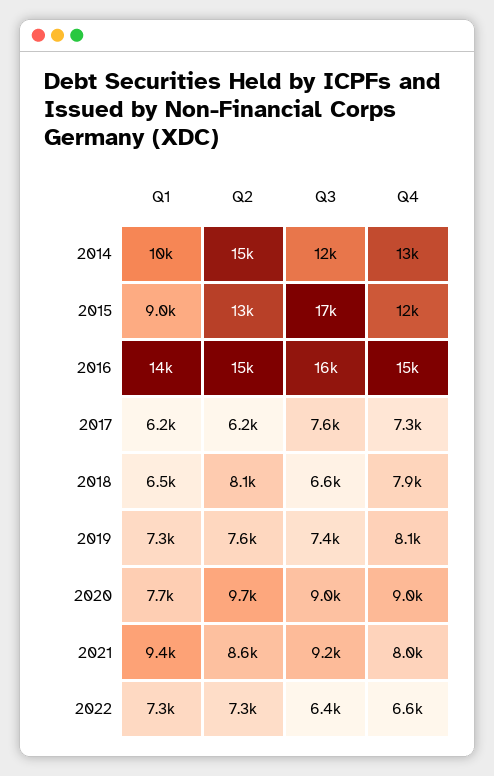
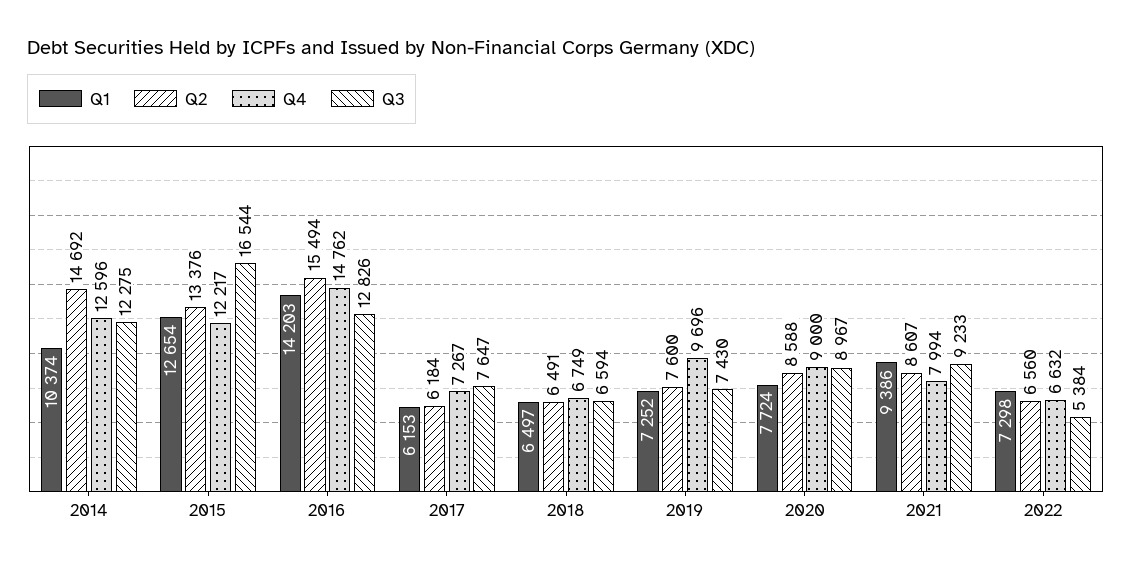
Q1, 2015: 9000 -> 12654
Q3, 2016: 16000 -> 12826
Q2, 2018: 8100 -> 6491
Q4, 2018: 7900 -> 6749
Q4, 2019: 8100 -> 9696
Q2, 2020: 9700 -> 8588
Q2, 2022: 7300 -> 6560
Q3, 2022: 6400 -> 5384

